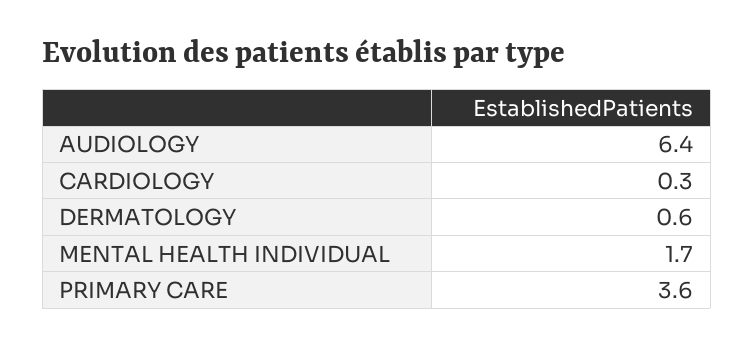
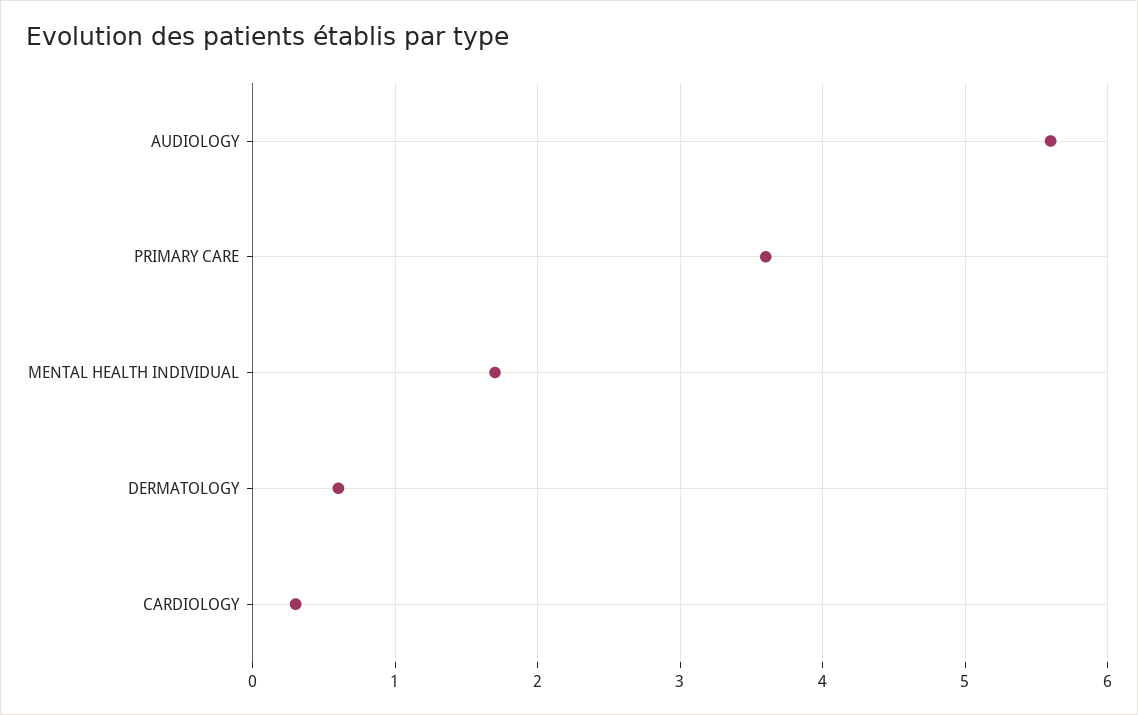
AUDIOLOGY: 6.4 -> 5.6

